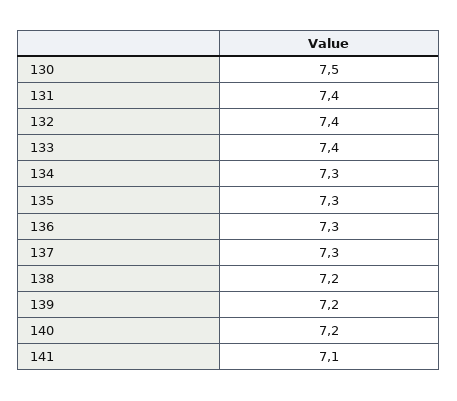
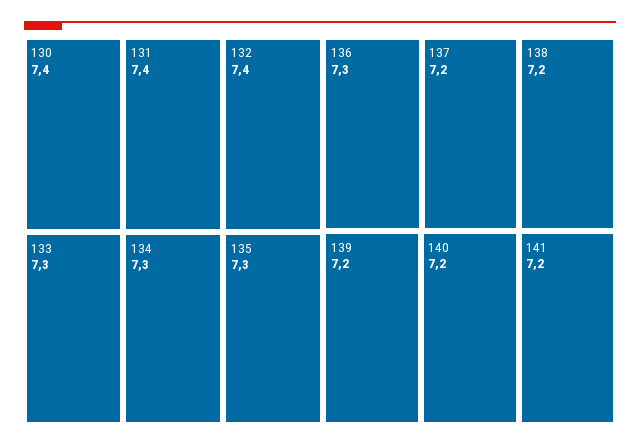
130: 7.5 -> 7.4
133: 7.4 -> 7.3
137: 7.3 -> 7.2
141: 7.1 -> 7.2

